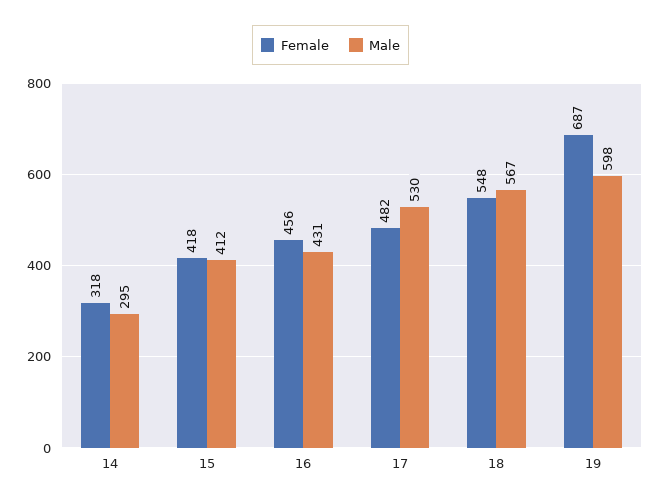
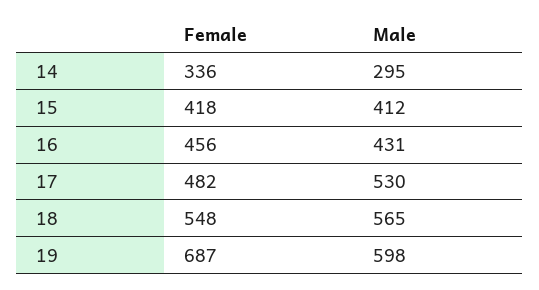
Female, 14: 318 -> 336
Male, 18: 567 -> 565

